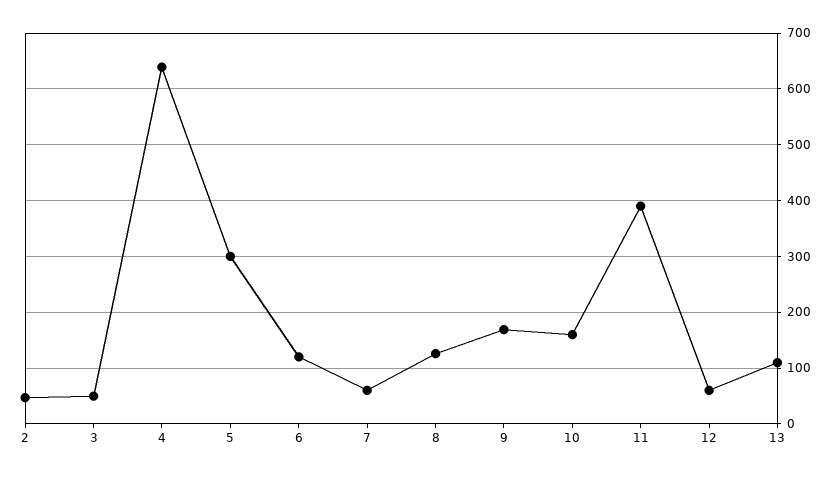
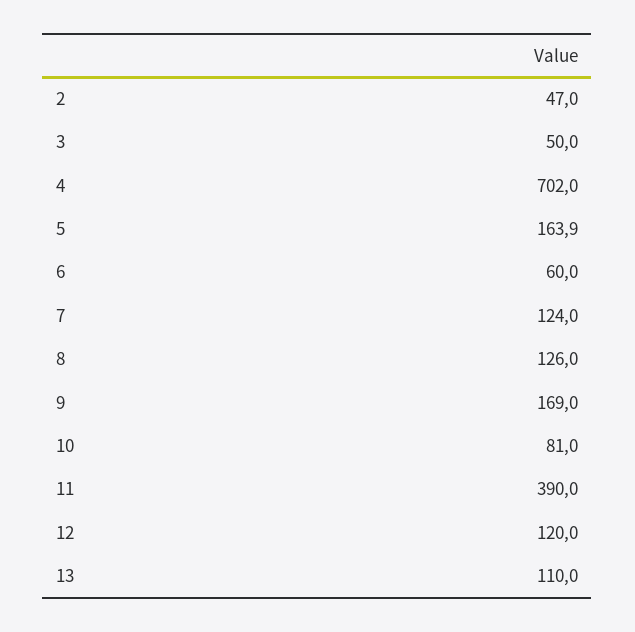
4: 640 -> 702
5: 300 -> 163.9
6: 120 -> 60
7: 60 -> 124
10: 160 -> 81
12: 60 -> 120

